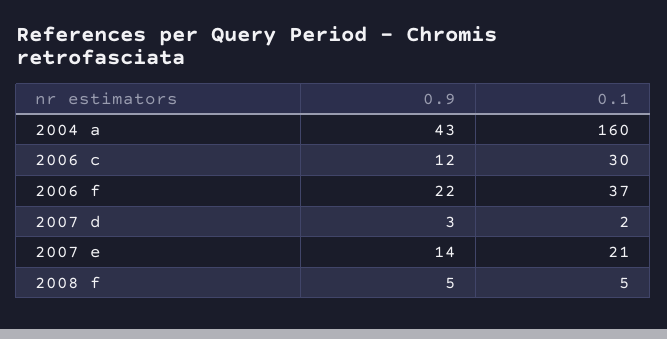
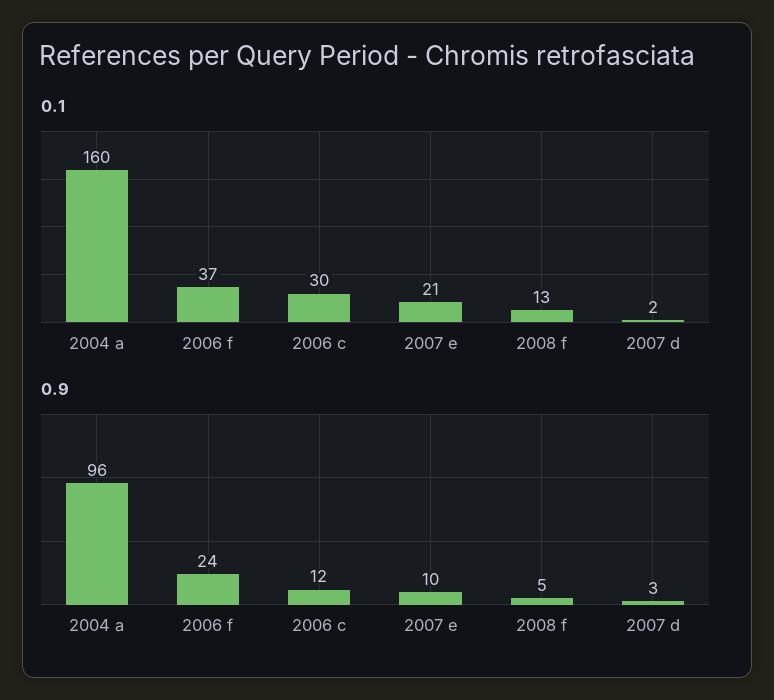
0.9, 2004 a: 43 -> 96
0.9, 2006 f: 22 -> 24
0.9, 2007 e: 14 -> 10
0.1, 2008 f: 5 -> 13

